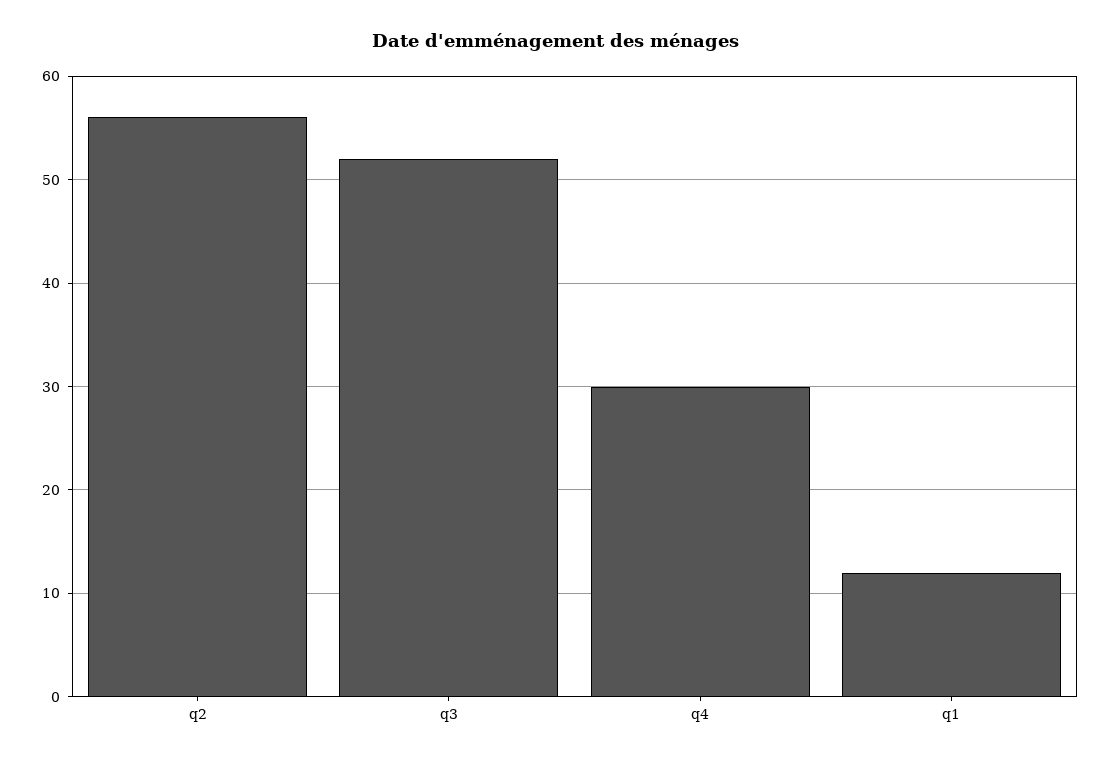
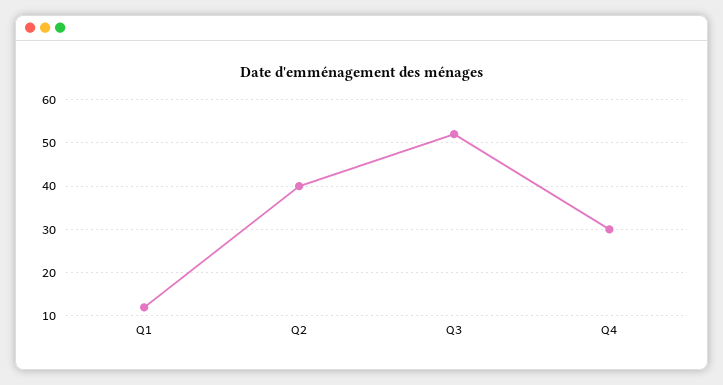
q2: 56 -> 40

